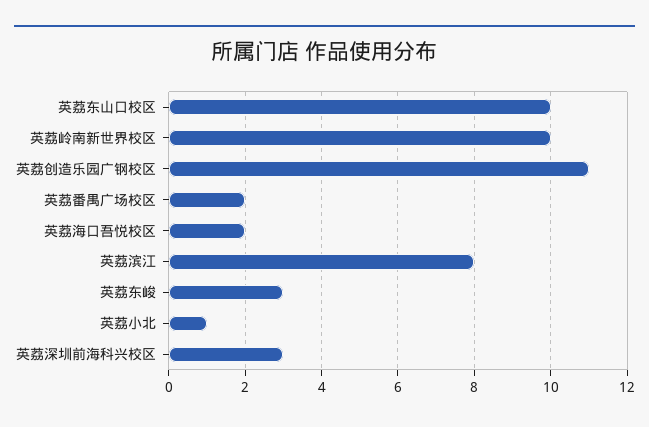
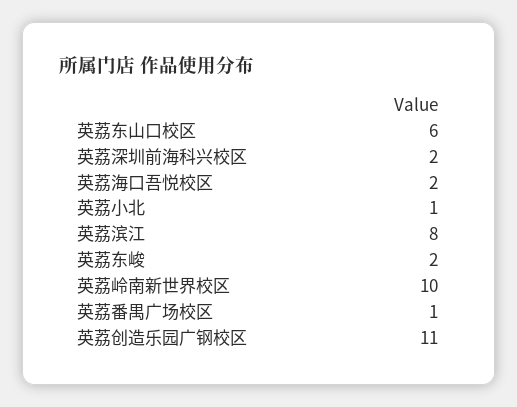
英荔东山口校区: 10 -> 6
英荔番禺广场校区: 2 -> 1
英荔东峻: 3 -> 2
英荔深圳前海科兴校区: 3 -> 2

